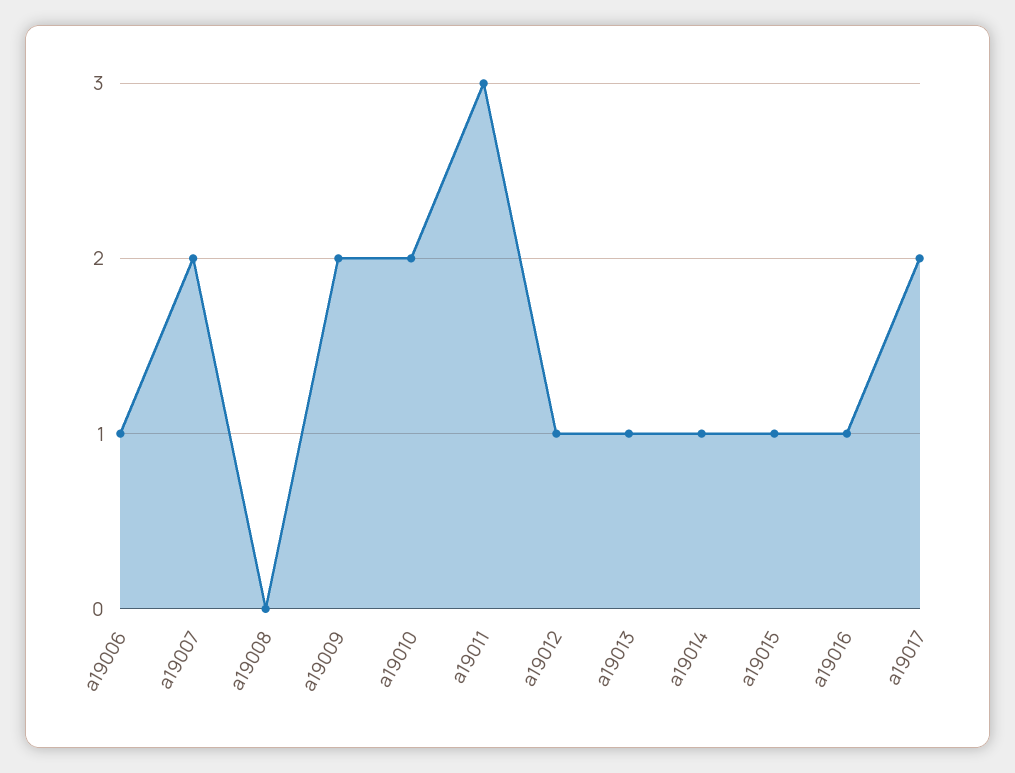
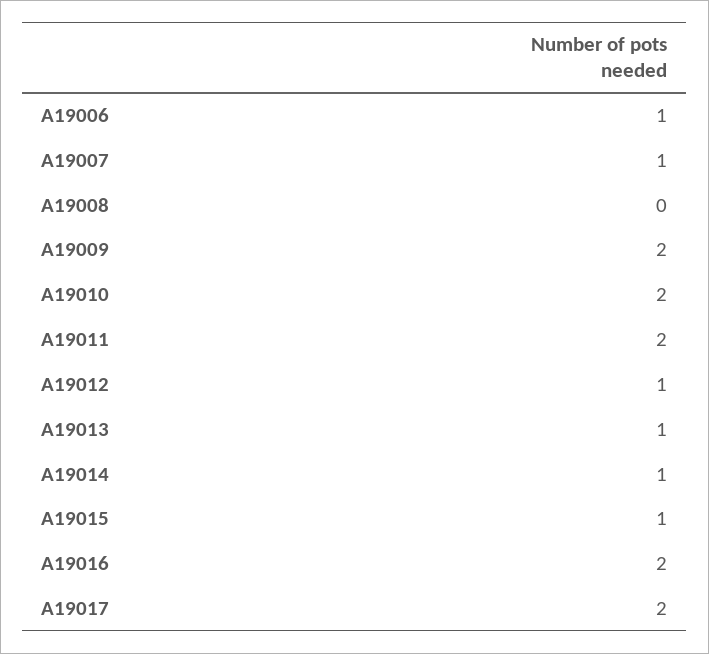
a19007: 2 -> 1
a19011: 3 -> 2
a19016: 1 -> 2

